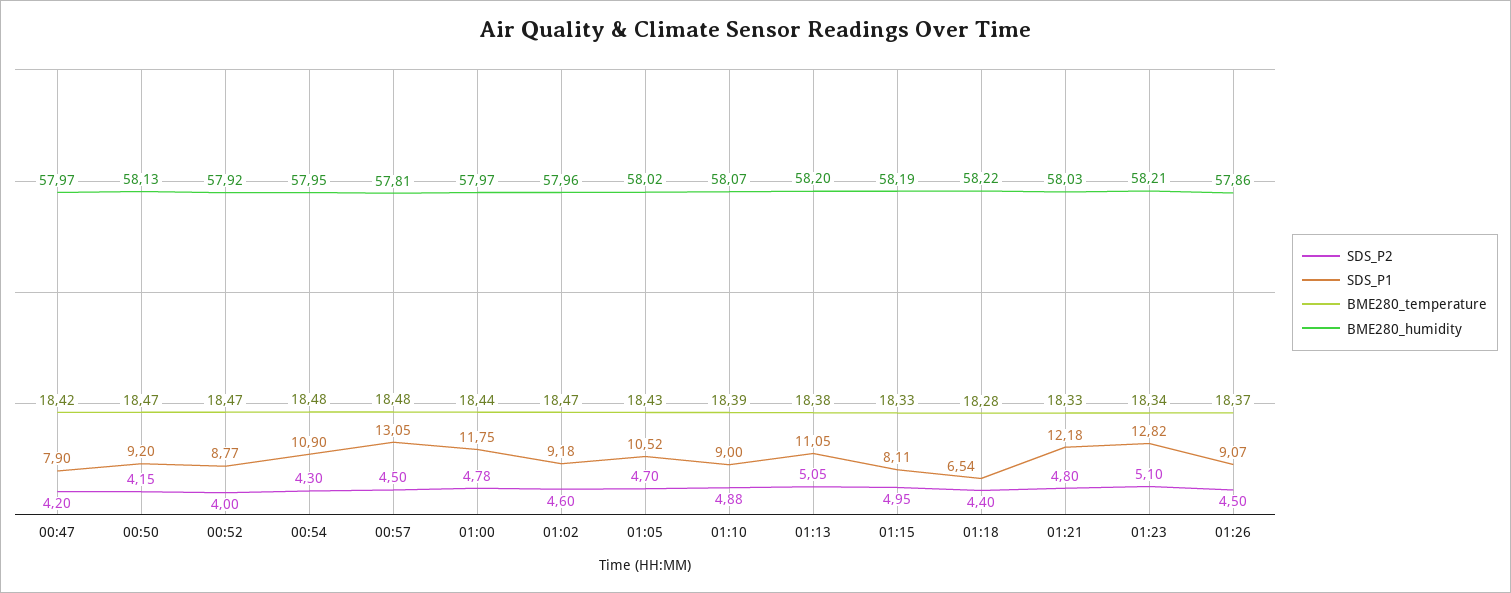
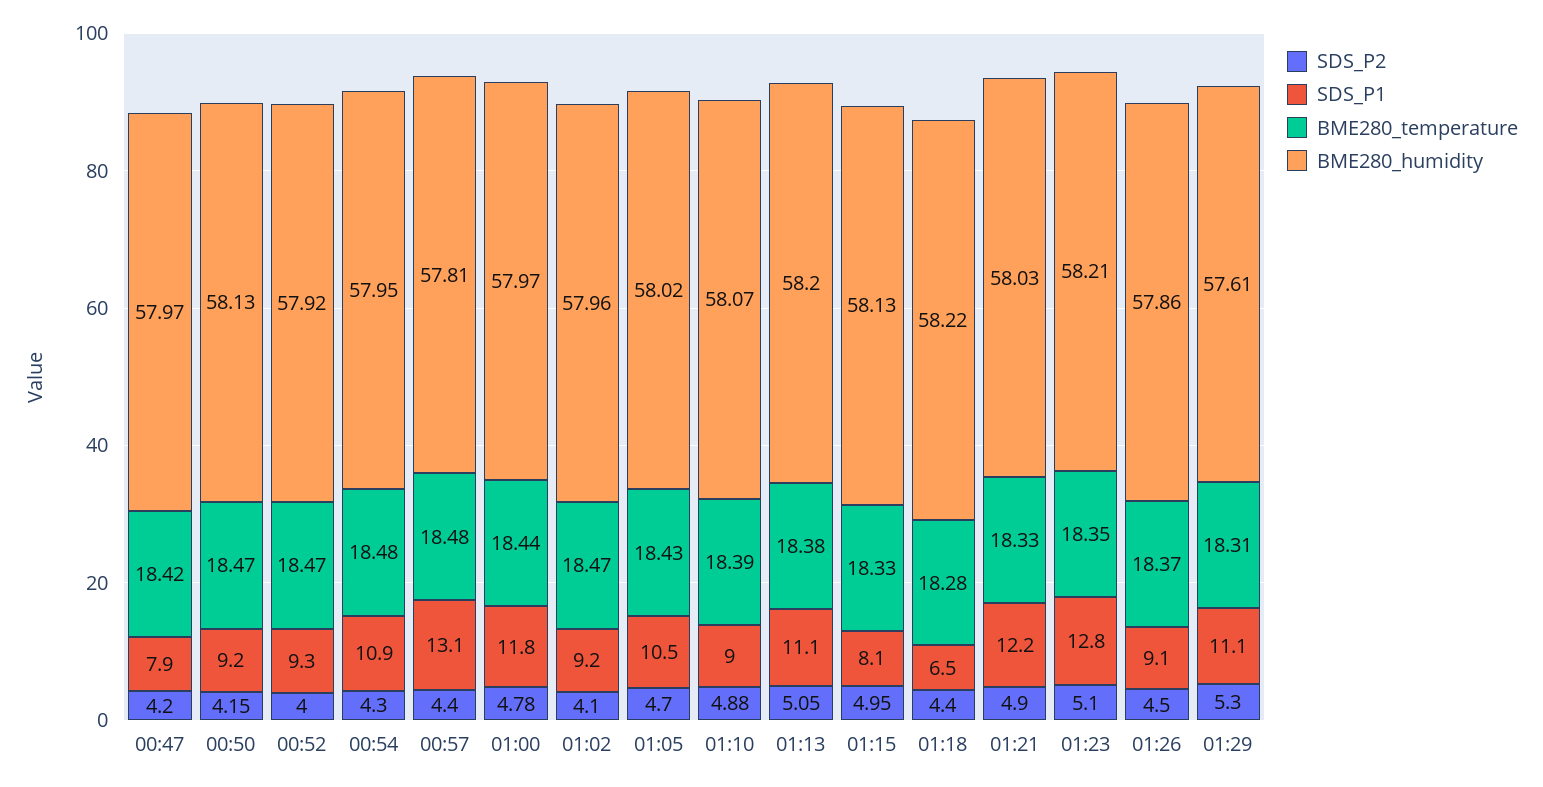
SDS_P1, 00:52: 8.77 -> 9.3
SDS_P2, 00:57: 4.5 -> 4.4
SDS_P2, 01:02: 4.6 -> 4.1
BME280_humidity, 01:15: 58.19 -> 58.13
SDS_P2, 01:21: 4.8 -> 4.9
BME280_temperature, 01:23: 18.34 -> 18.35
SDS_P2, 01:29: none -> 5.3
SDS_P1, 01:29: none -> 11.1
BME280_temperature, 01:29: none -> 18.31
BME280_humidity, 01:29: none -> 57.61

